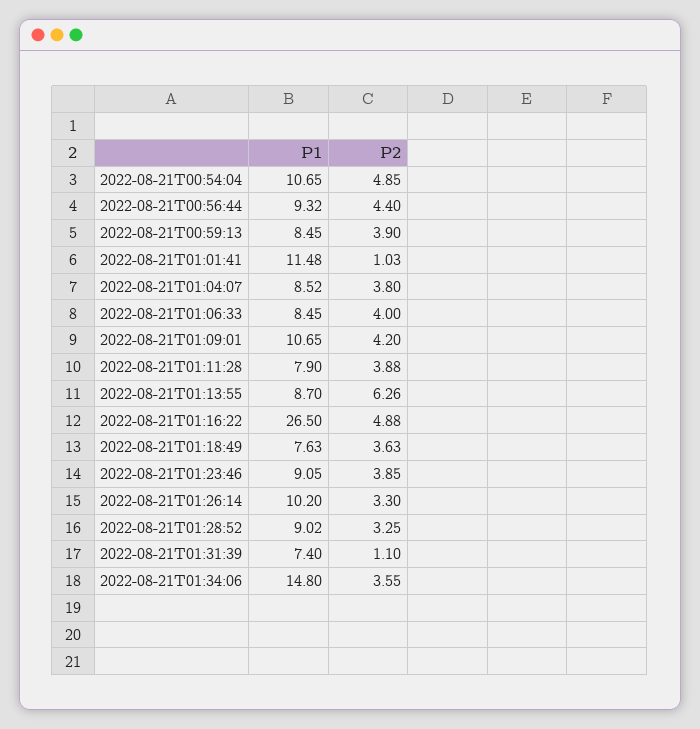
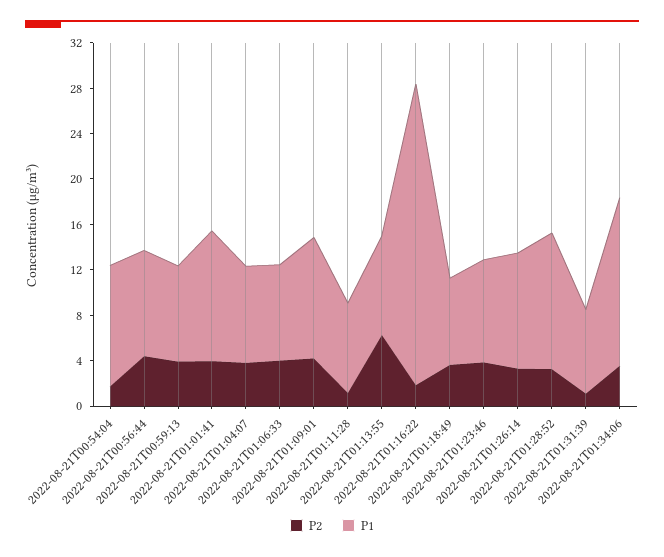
P2, 2022-08-21T00:54:04: 4.85 -> 2
P2, 2022-08-21T01:01:41: 1.03 -> 4
P2, 2022-08-21T01:11:28: 3.88 -> 1
P2, 2022-08-21T01:16:22: 4.88 -> 2
P1, 2022-08-21T01:28:52: 9.02 -> 12

